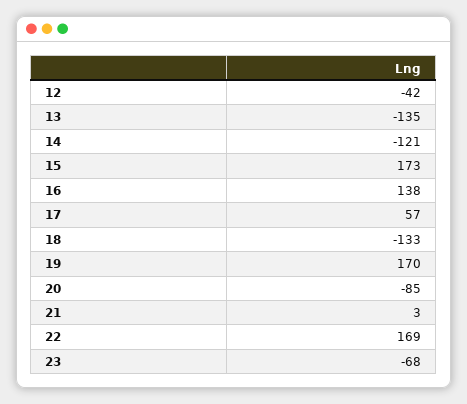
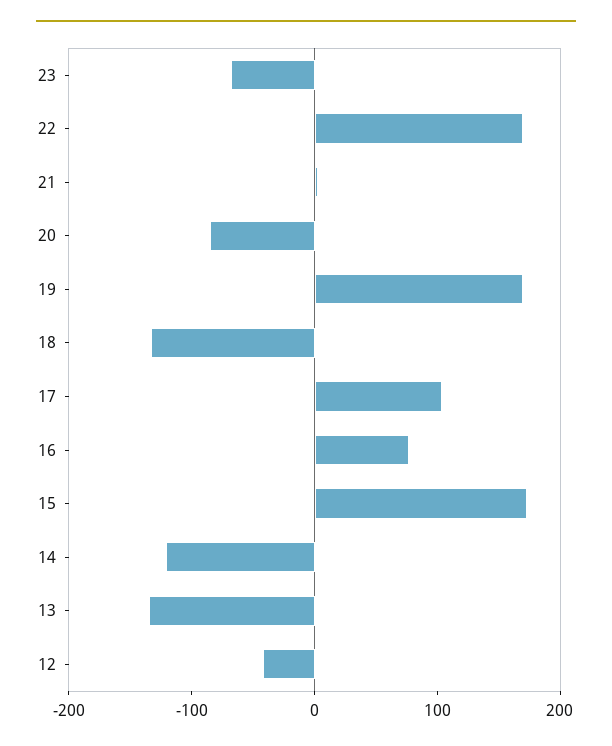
16: 138 -> 80
17: 57 -> 100

